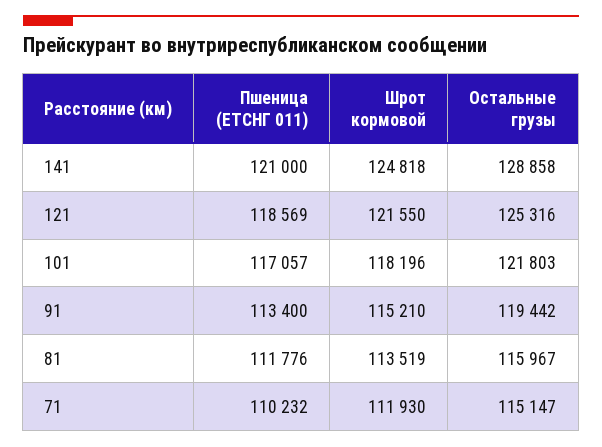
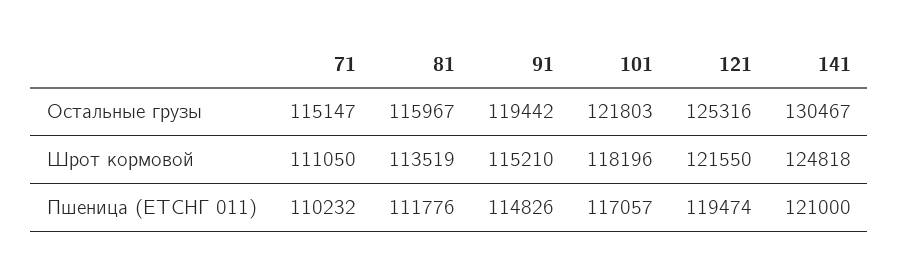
Остальные грузы, 141: 128858 -> 130467
Пшеница (ЕТСНГ 011), 121: 118569 -> 119474
Пшеница (ЕТСНГ 011), 91: 113400 -> 114826
Шрот кормовой, 71: 111930 -> 111050

